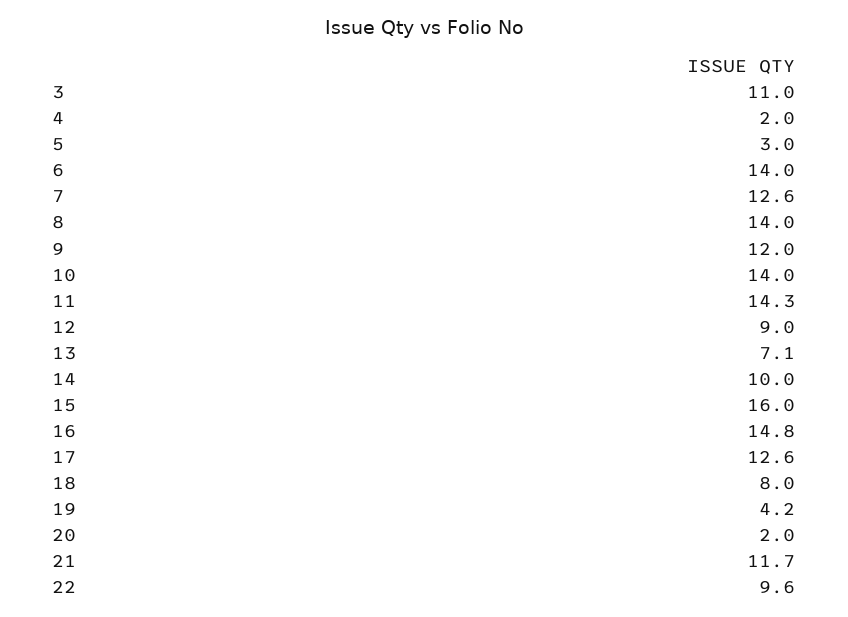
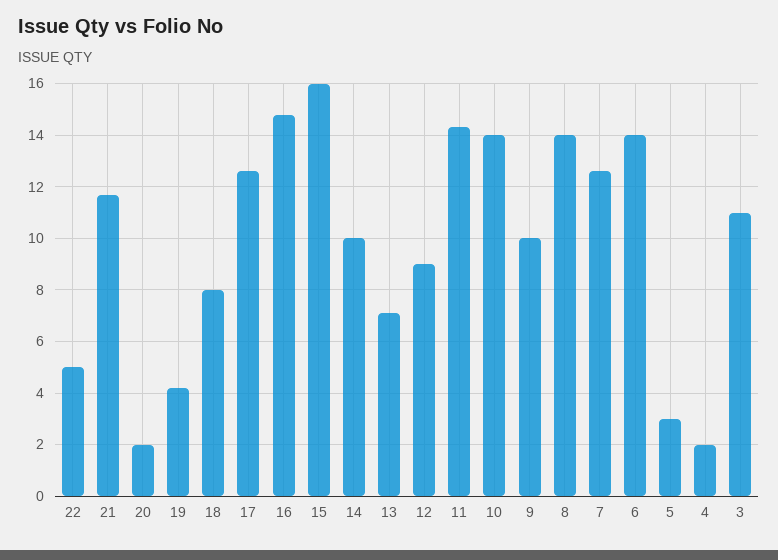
9: 12 -> 10
22: 9.6 -> 5

